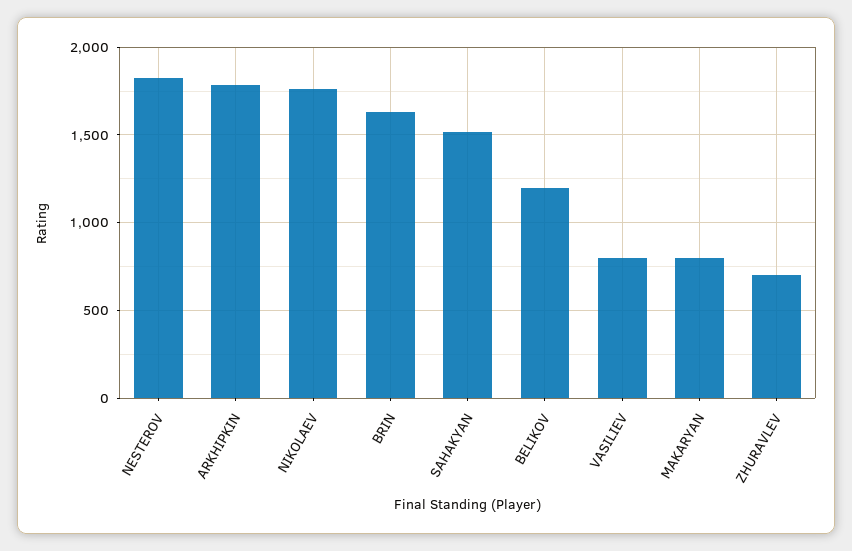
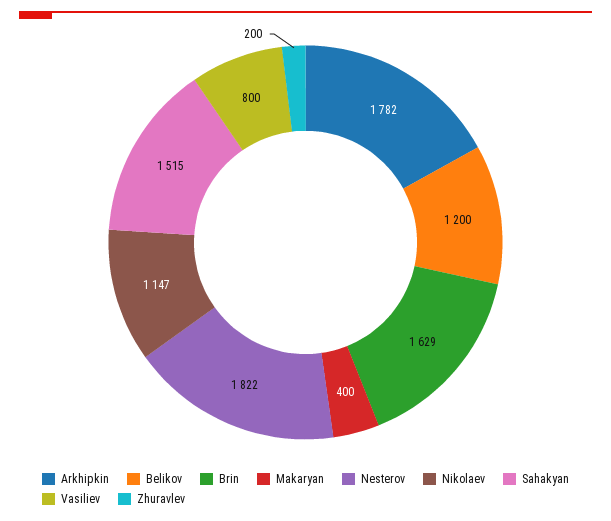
NIKOLAEV: 1750 -> 1147
MAKARYAN: 800 -> 400
ZHURAVLEV: 700 -> 200

